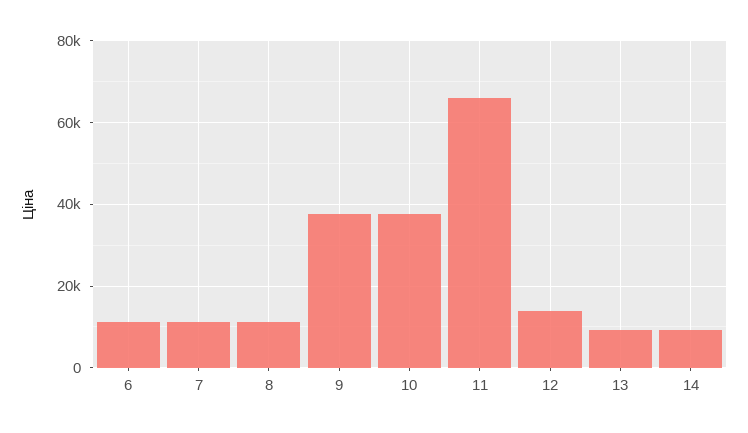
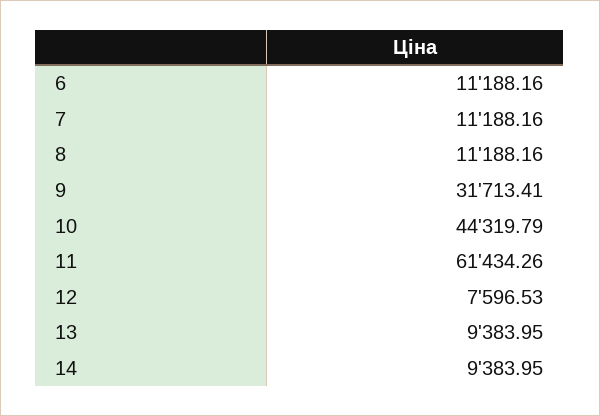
9: 38000 -> 31713.41
10: 38000 -> 44319.79
11: 66000 -> 61434.26
12: 14000 -> 7596.53

